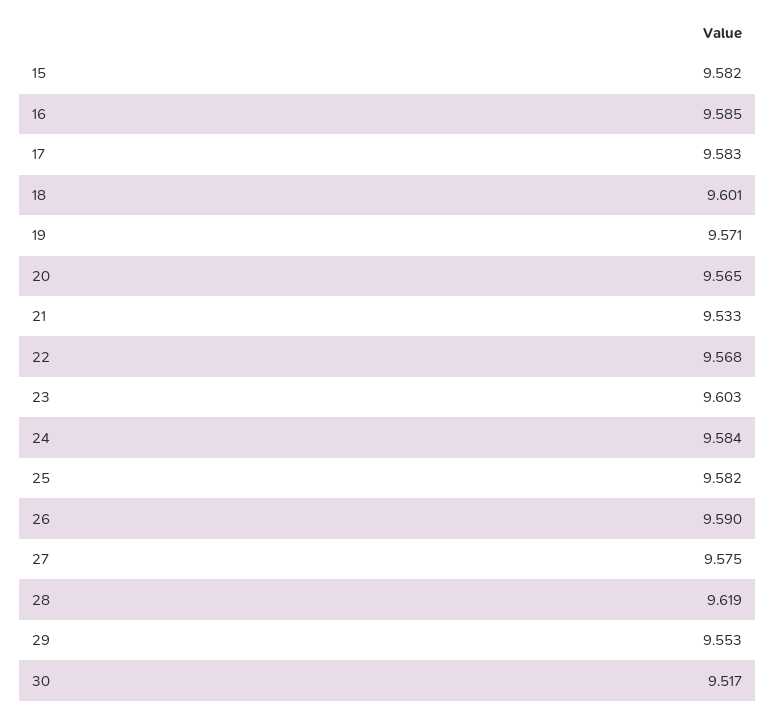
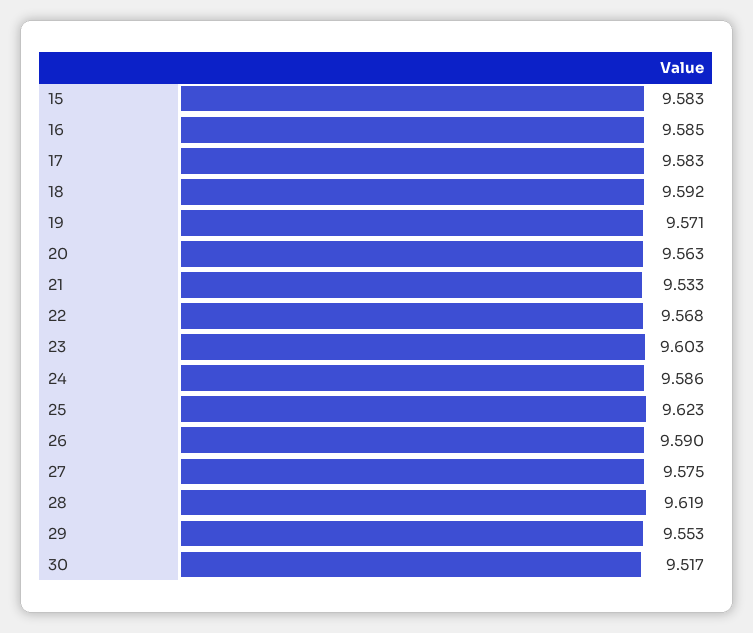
15: 9.582 -> 9.583
18: 9.601 -> 9.592
20: 9.565 -> 9.563
24: 9.584 -> 9.586
25: 9.582 -> 9.623

